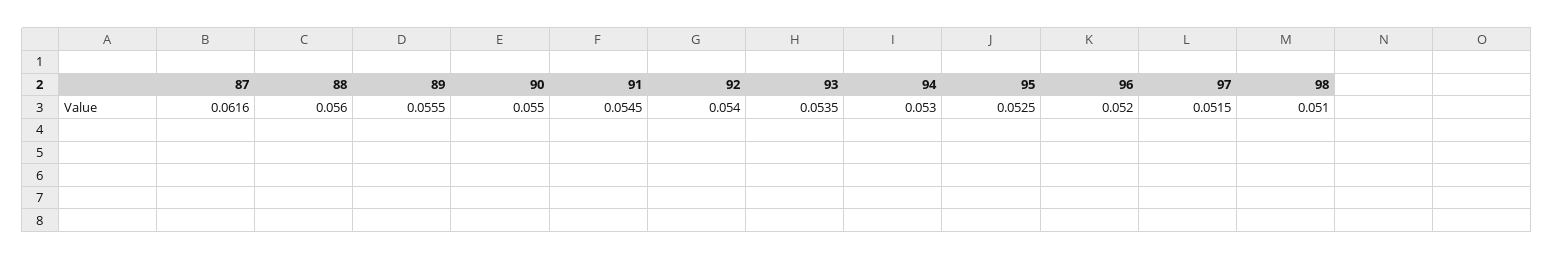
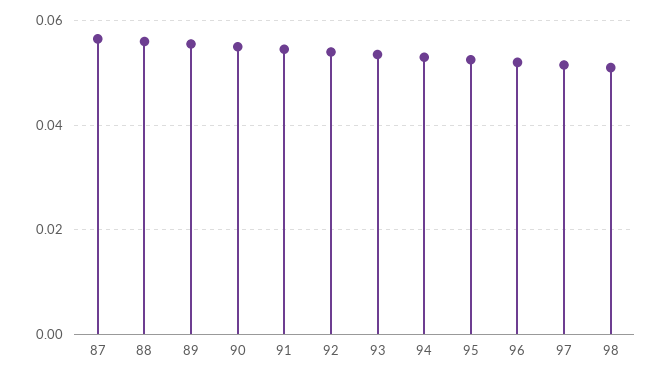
87: 0.0616 -> 0.056

